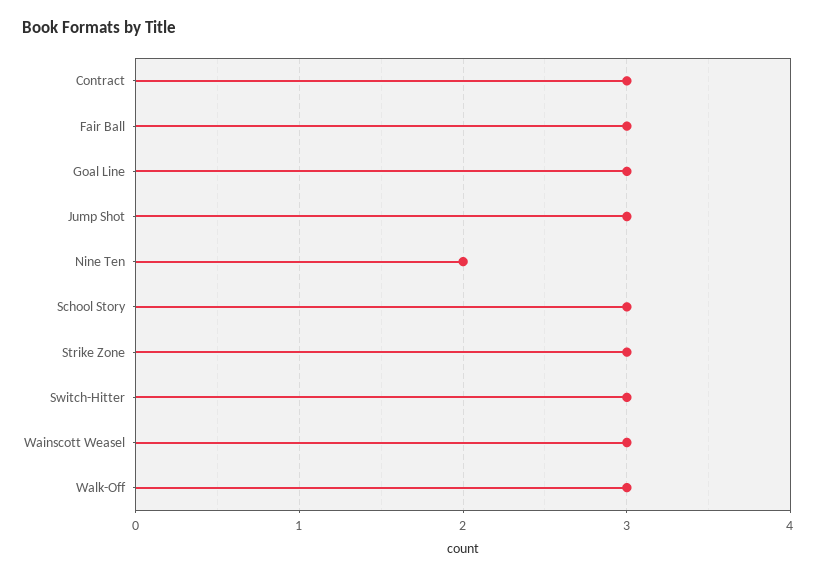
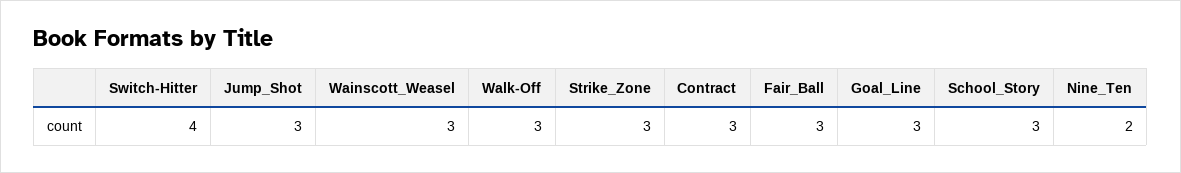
Switch-Hitter: 3 -> 4

